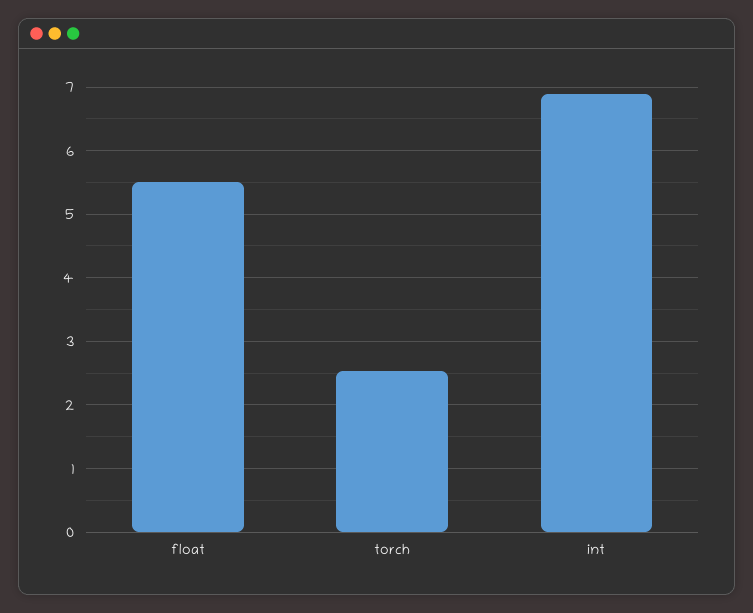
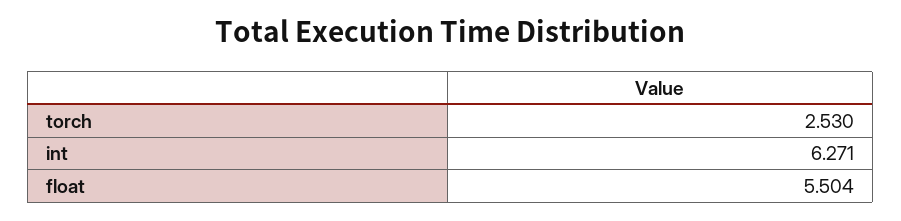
int: 6.9 -> 6.271

